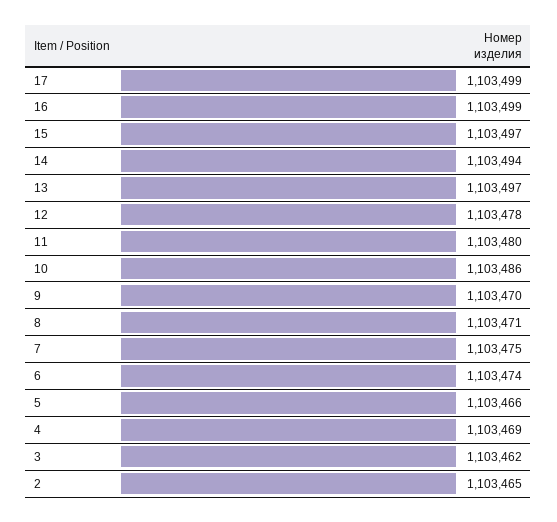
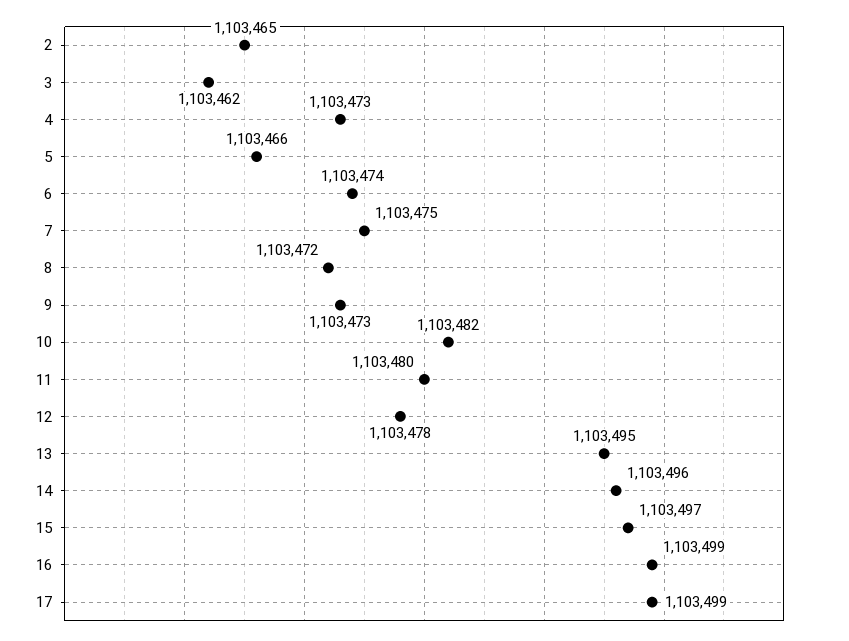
14: 1103494 -> 1103496
13: 1103497 -> 1103495
10: 1103486 -> 1103482
9: 1103470 -> 1103473
8: 1103471 -> 1103472
4: 1103469 -> 1103473

